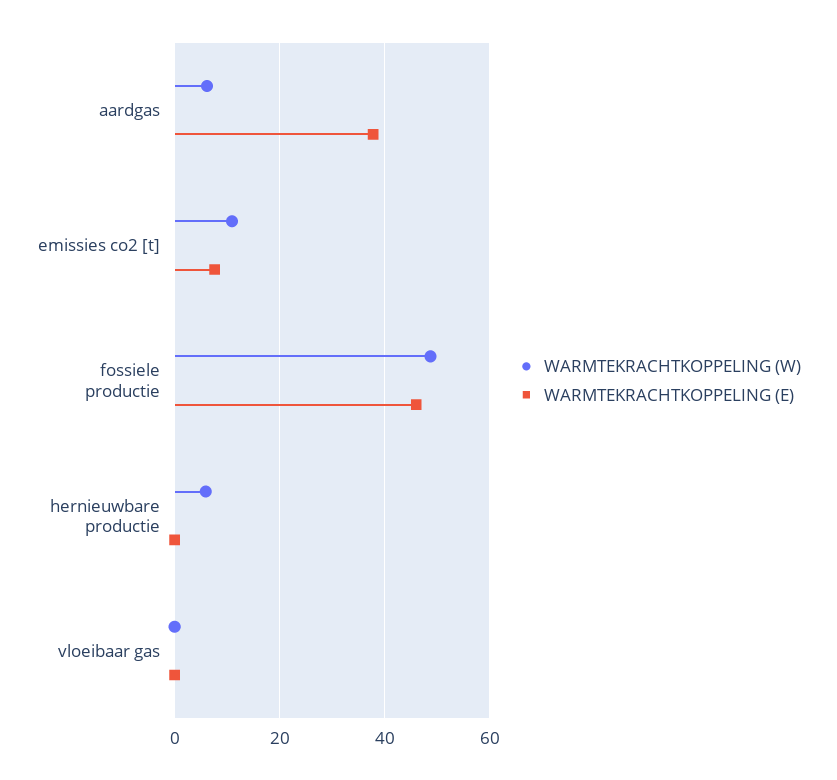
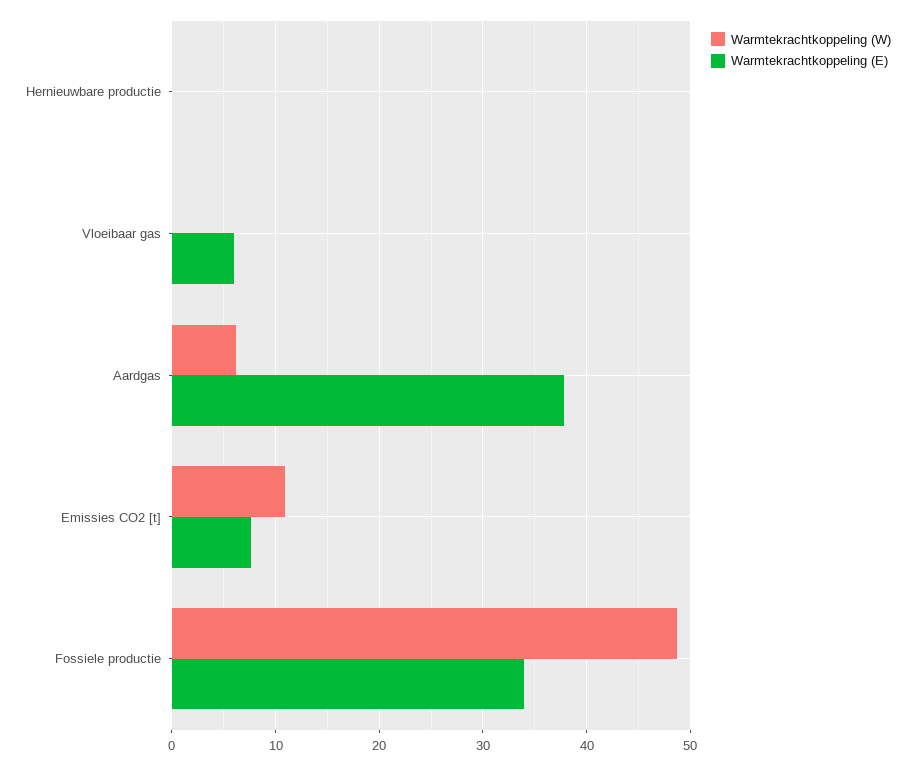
WARMTEKRACHTKOPPELING (E), fossiele productie: 46 -> 34
WARMTEKRACHTKOPPELING (W), hernieuwbare productie: 6 -> 0
WARMTEKRACHTKOPPELING (E), vloeibaar gas: 0 -> 6

